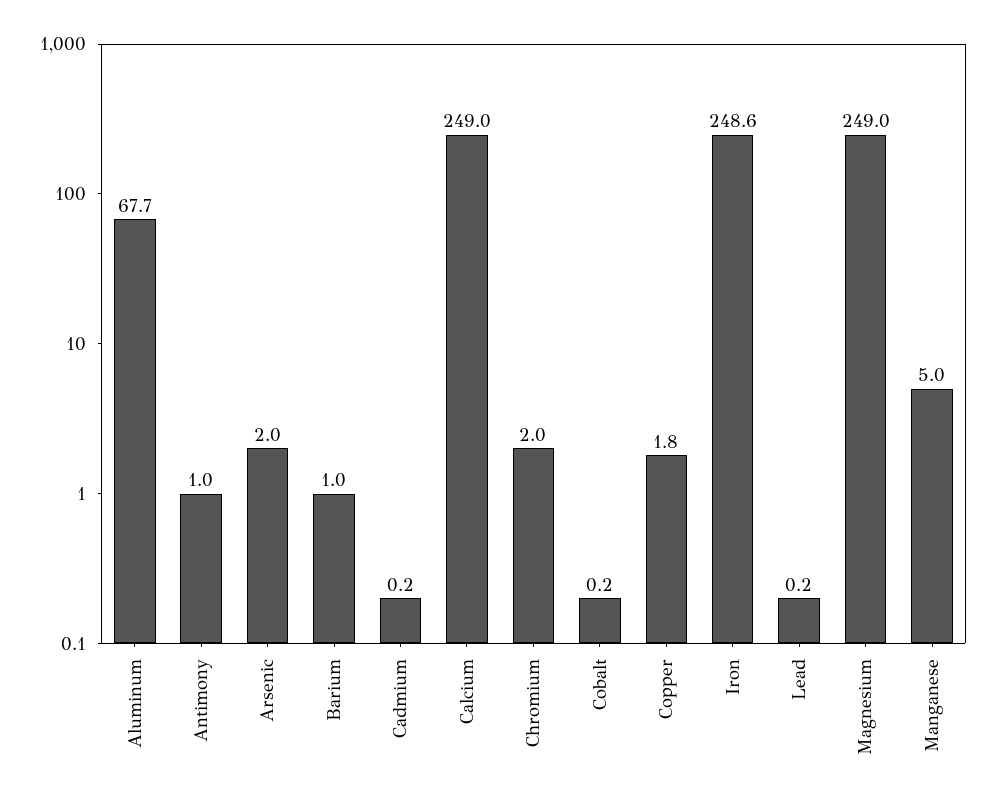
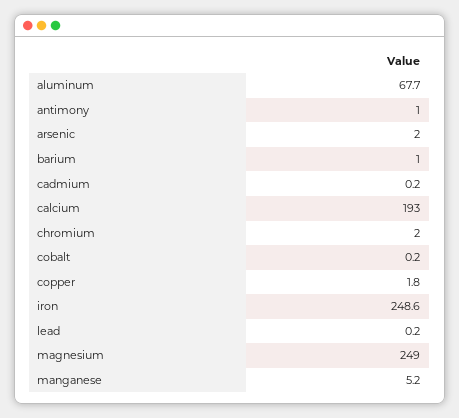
Calcium: 249 -> 193
Manganese: 5 -> 5.2

